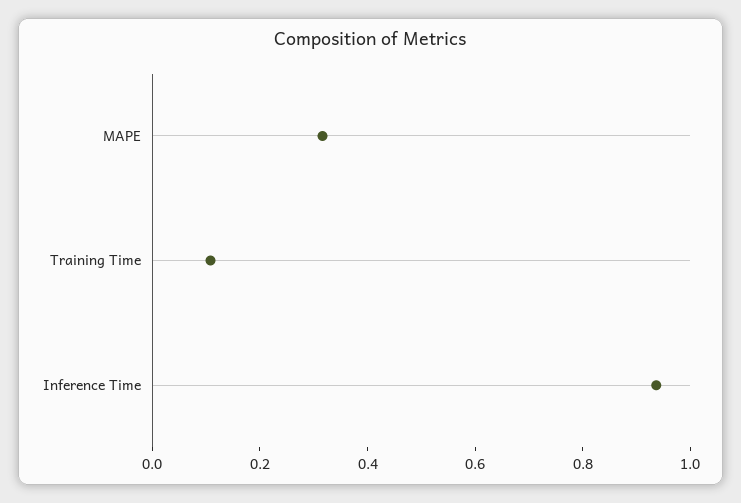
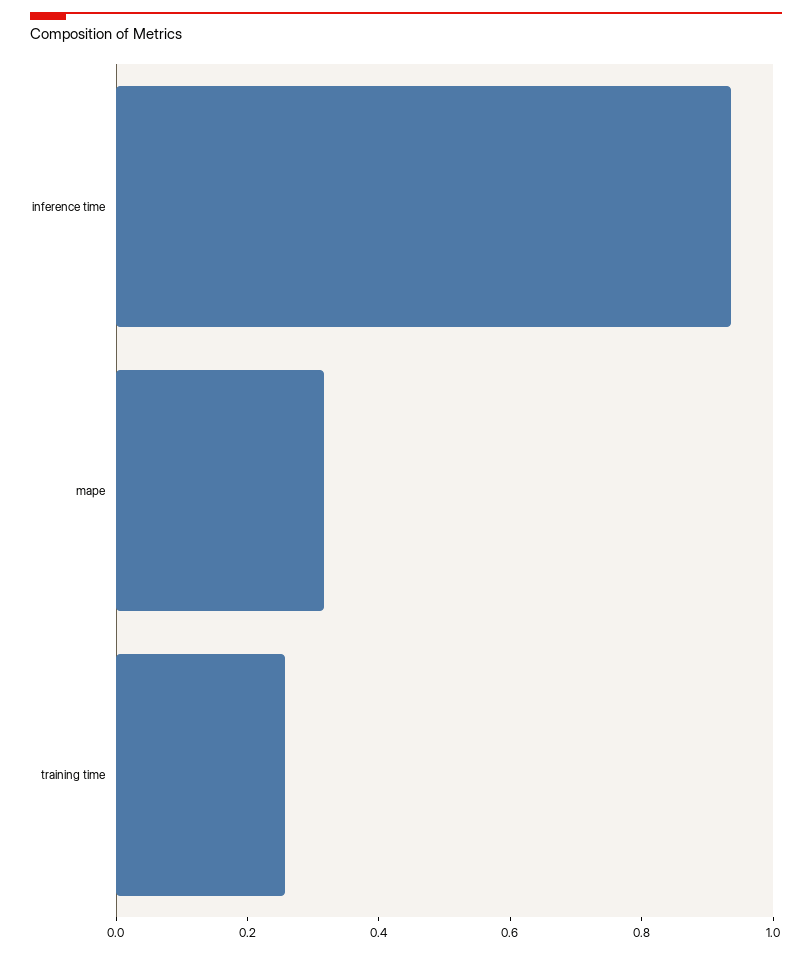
Training Time: 0.1 -> 0.25

